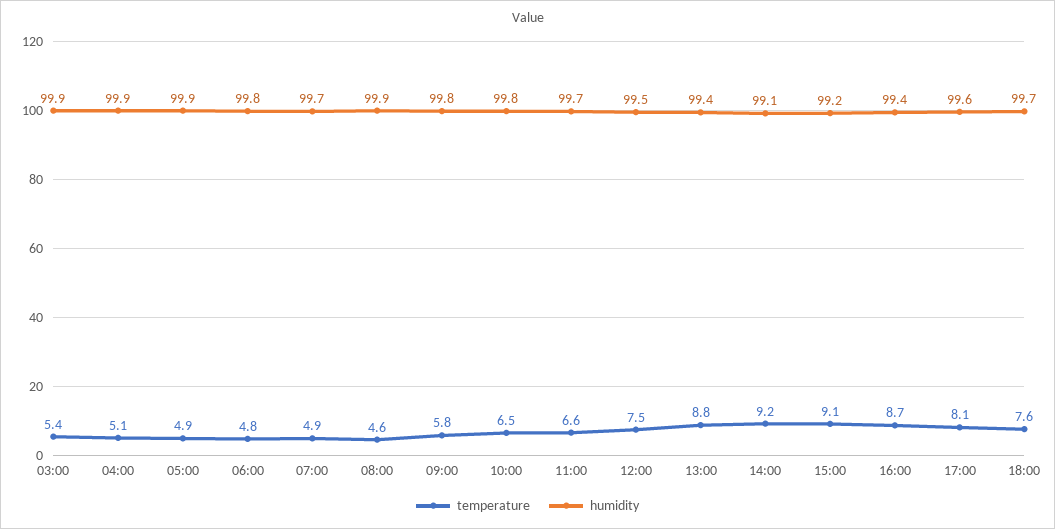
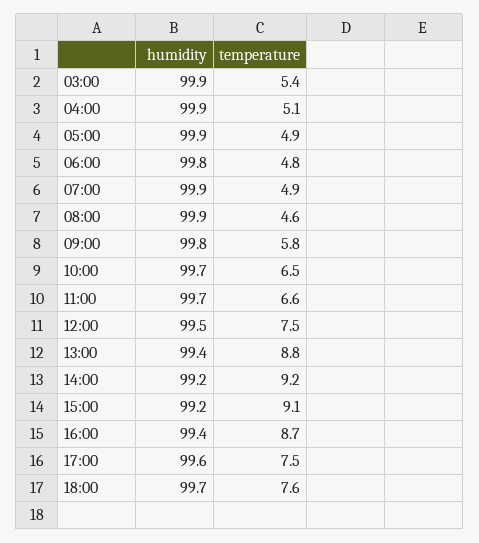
humidity, 07:00: 99.7 -> 99.9
humidity, 10:00: 99.8 -> 99.7
humidity, 14:00: 99.1 -> 99.2
temperature, 17:00: 8.1 -> 7.5

